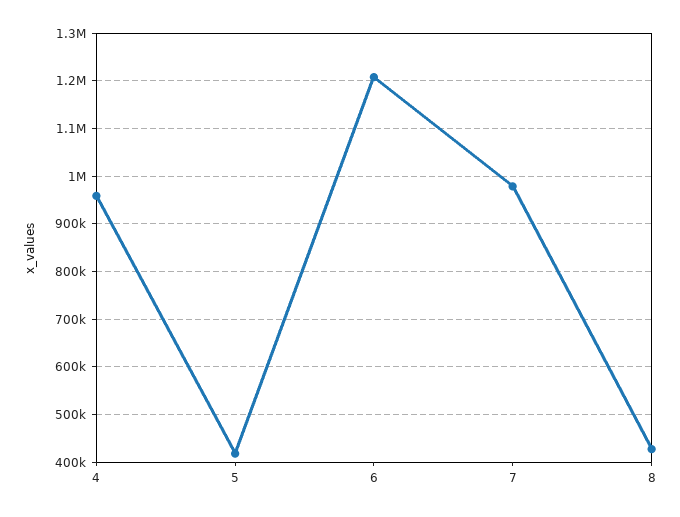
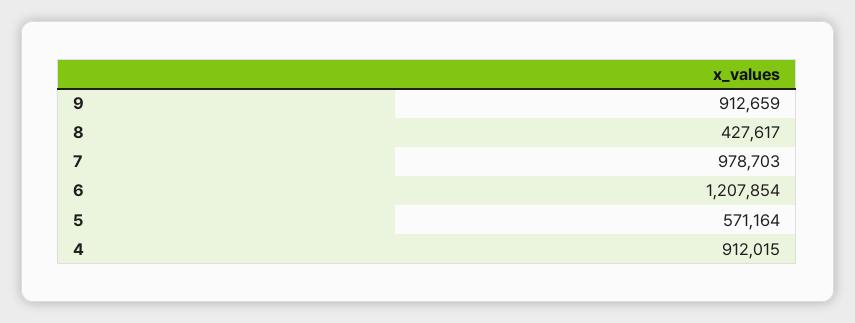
4: 960000 -> 912015
5: 420000 -> 571164
9: none -> 912659

